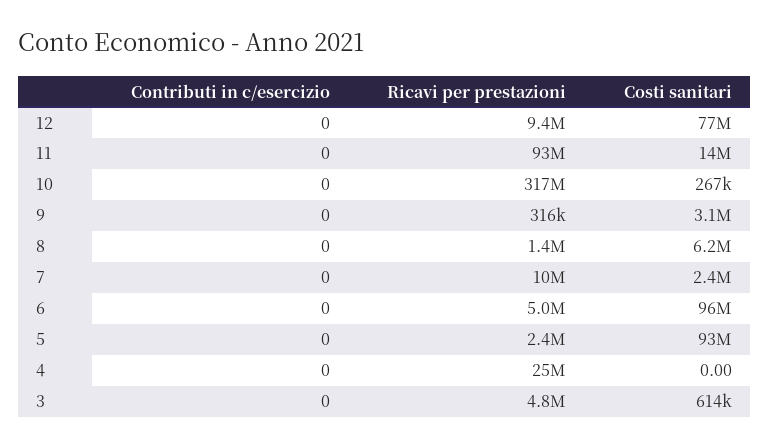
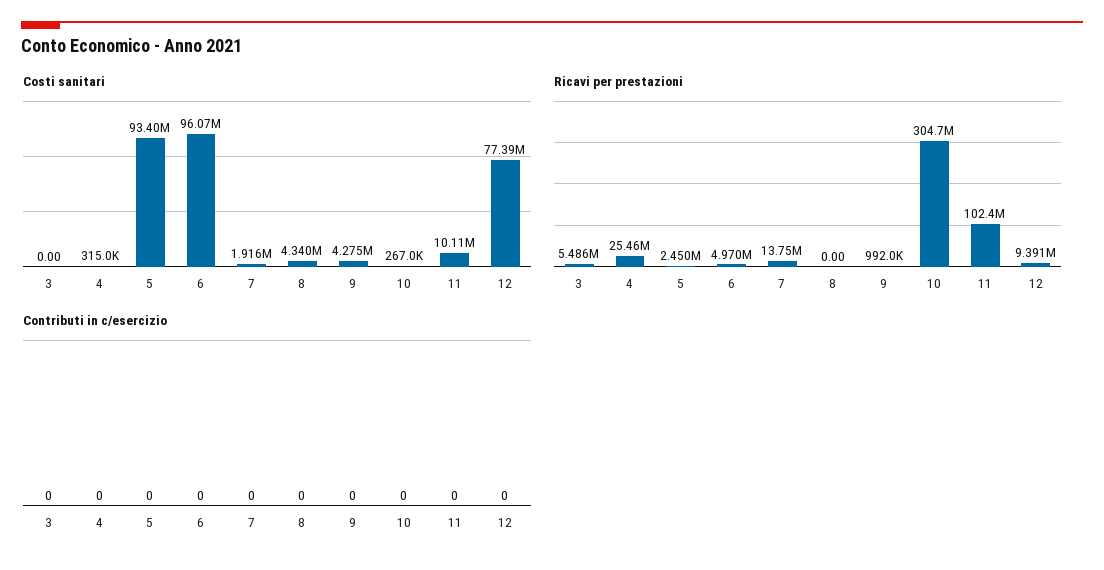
Ricavi per prestazioni, 11: 93000000 -> 102400000
Costi sanitari, 11: 14000000 -> 10110000
Ricavi per prestazioni, 10: 317000000 -> 304700000
Ricavi per prestazioni, 9: 316000 -> 992000
Costi sanitari, 9: 3100000 -> 4275000
Ricavi per prestazioni, 8: 1400000 -> 0
Costi sanitari, 8: 6200000 -> 4340000
Ricavi per prestazioni, 7: 10000000 -> 13750000
Costi sanitari, 7: 2400000 -> 1916000
Costi sanitari, 4: 0 -> 315000
Ricavi per prestazioni, 3: 4800000 -> 5486000
Costi sanitari, 3: 614000 -> 0

